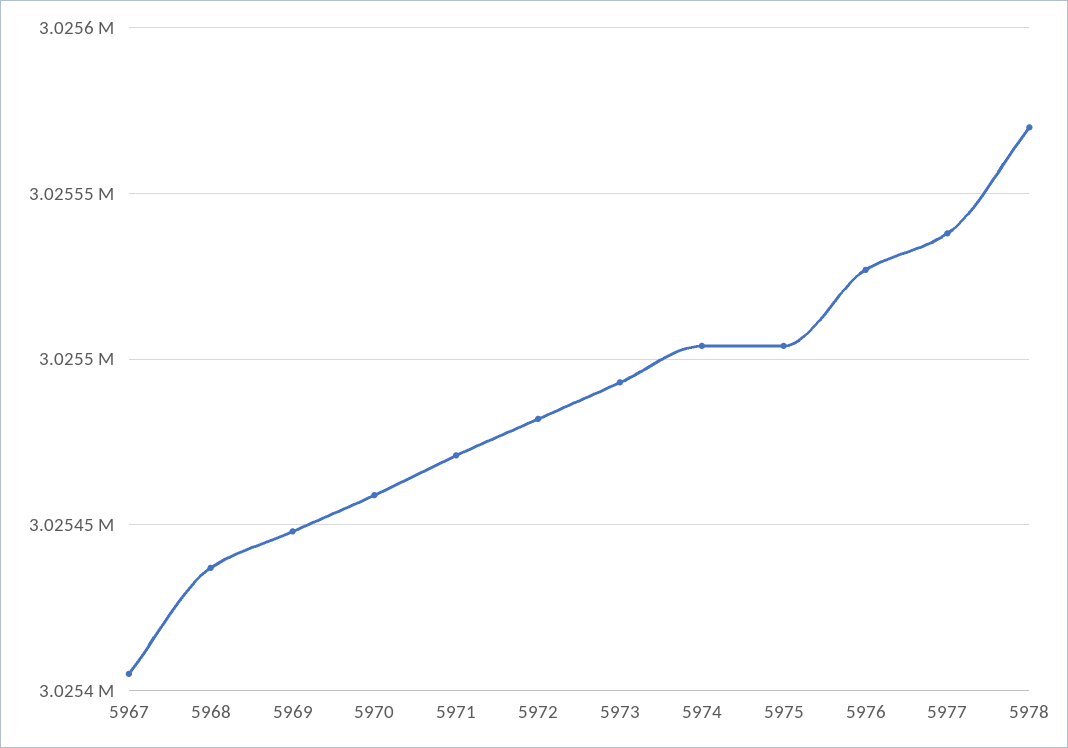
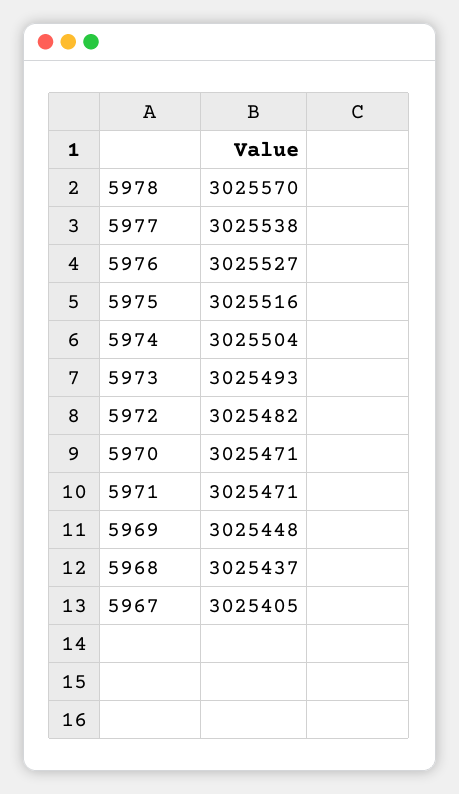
5970: 3025460 -> 3025471
5975: 3025505 -> 3025516

